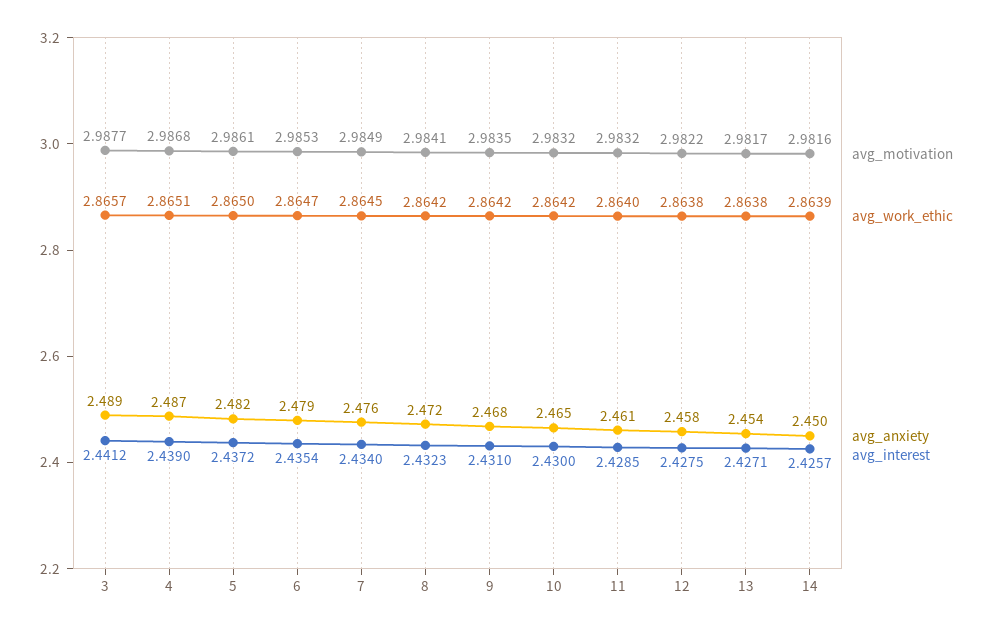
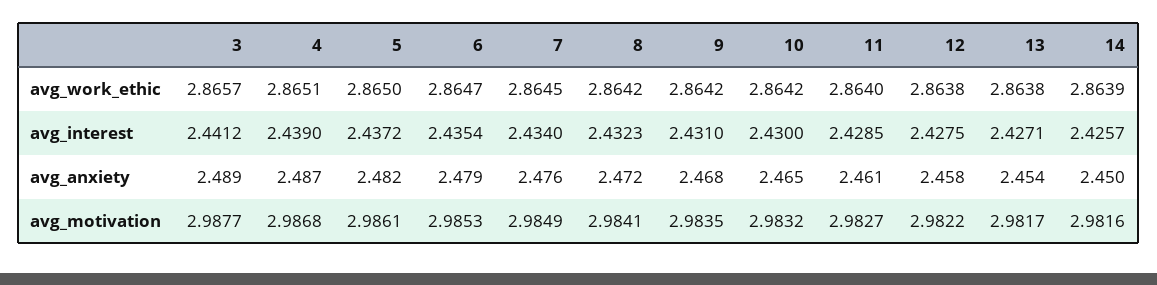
avg_motivation, 11: 2.9832 -> 2.9827

